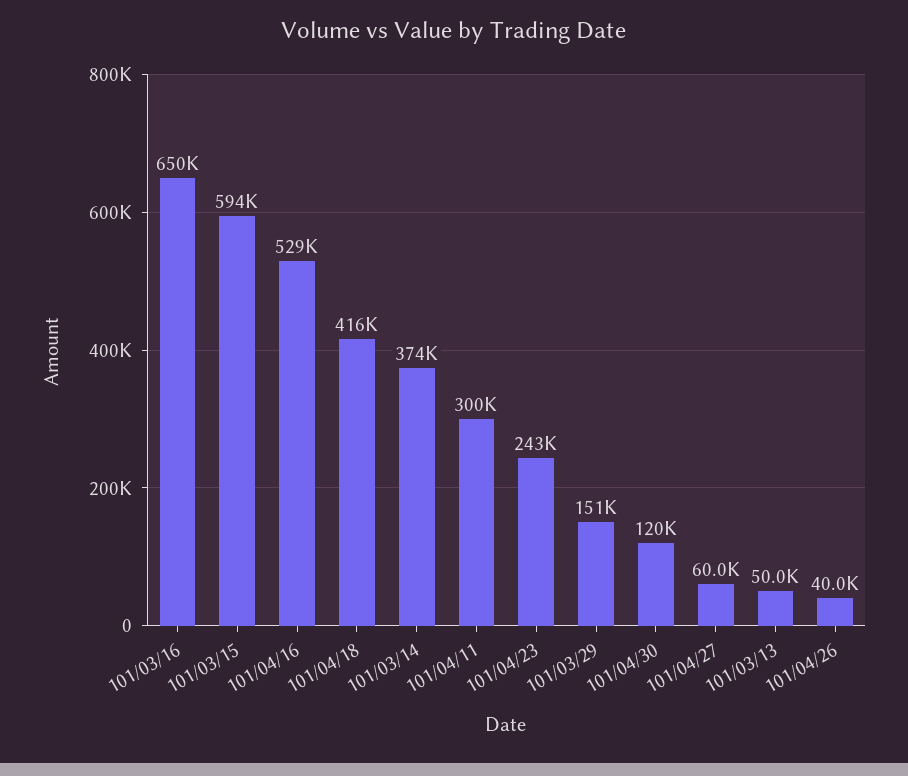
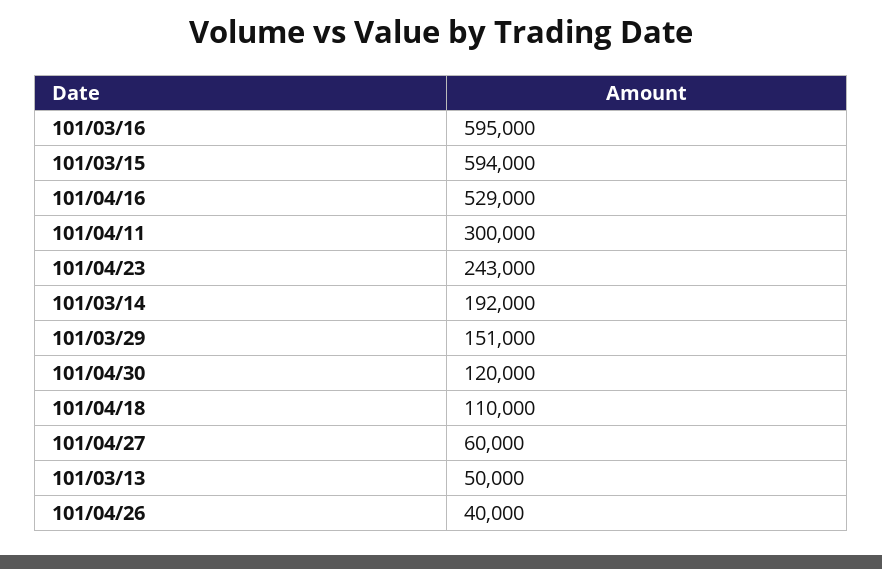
101/03/16: 650000 -> 595000
101/04/18: 416000 -> 110000
101/03/14: 374000 -> 192000

